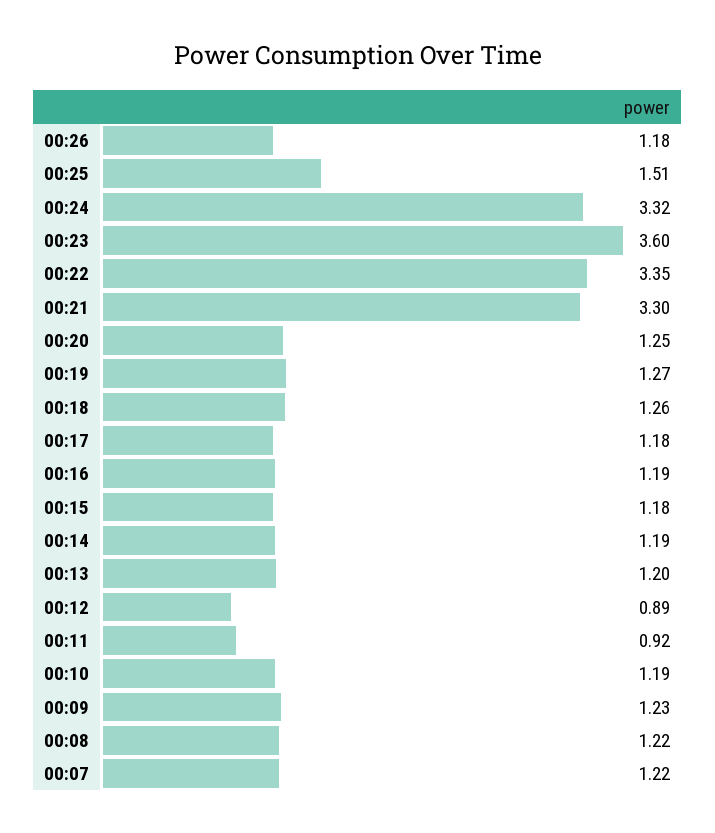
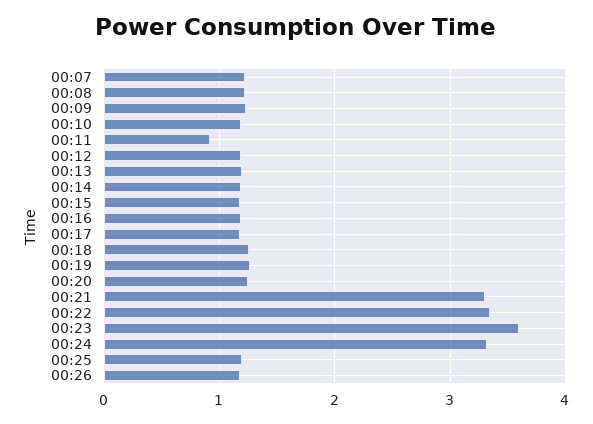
00:25: 1.51 -> 1.2
00:12: 0.89 -> 1.2

